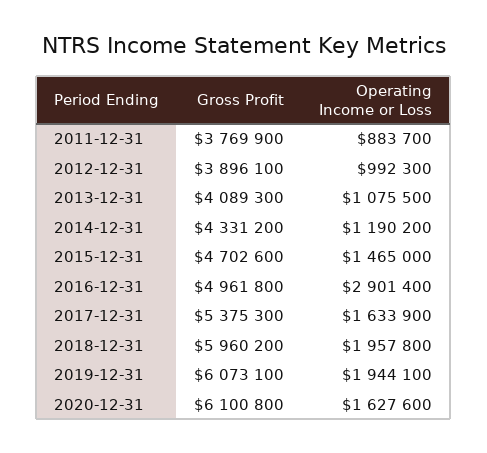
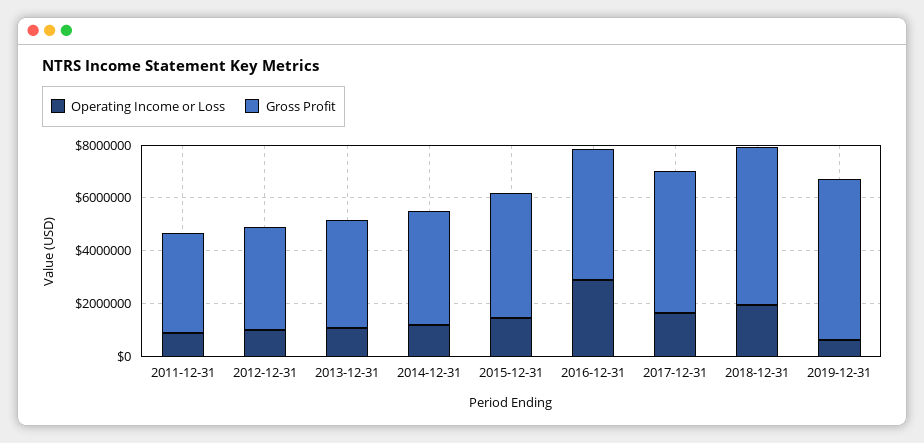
Operating Income or Loss, 2019-12-31: 1944100 -> 500000
Gross Profit, 2020-12-31: 6100800 -> none
Operating Income or Loss, 2020-12-31: 1627600 -> none

